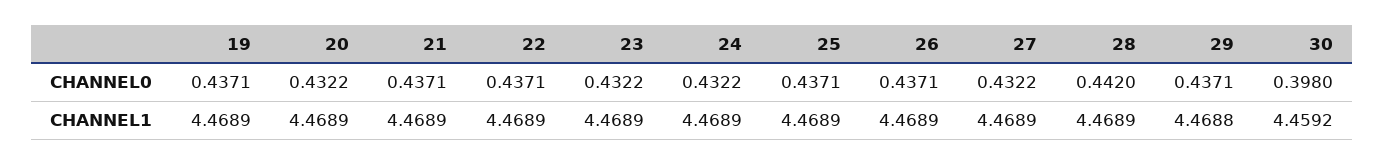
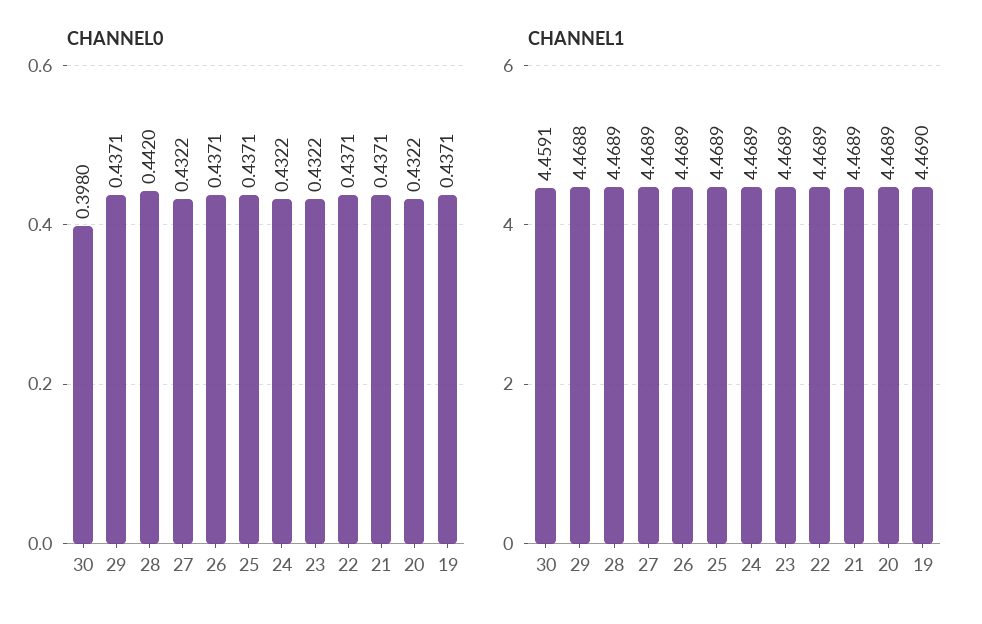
CHANNEL1, 19: 4.4689 -> 4.469
CHANNEL1, 30: 4.4592 -> 4.4591

